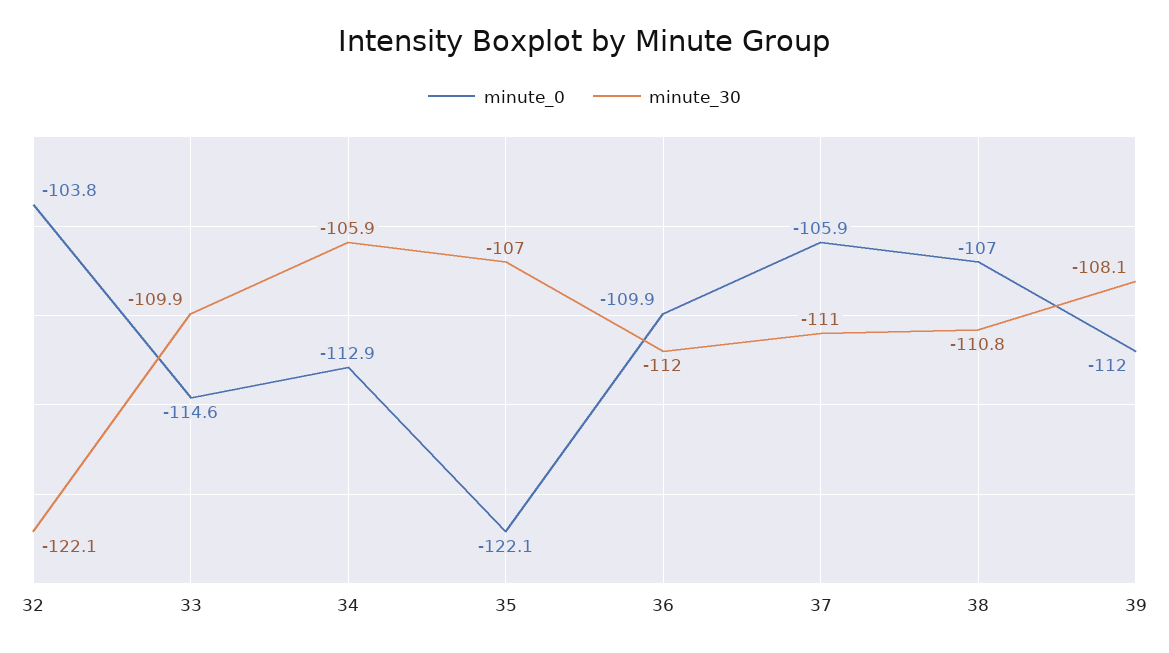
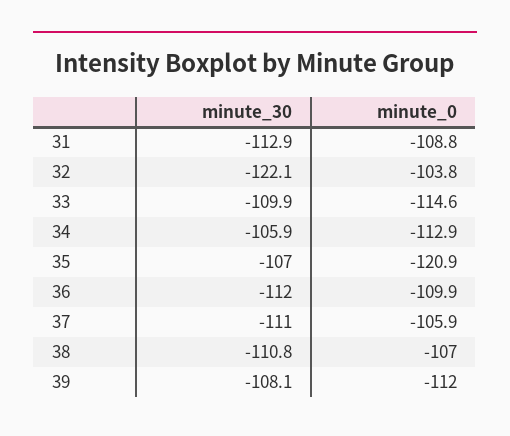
minute_0, 35: -122.1 -> -120.9
minute_30, 31: none -> -112.9
minute_0, 31: none -> -108.8

